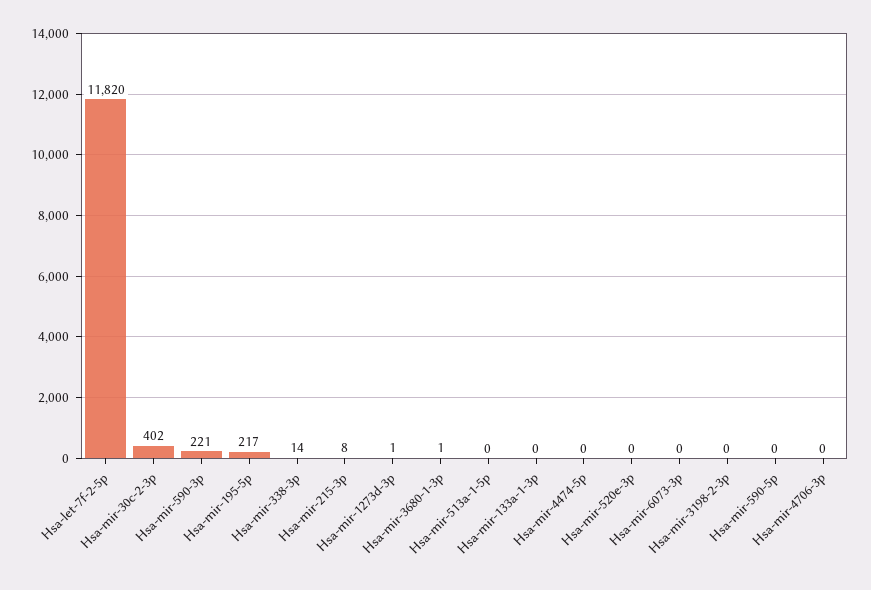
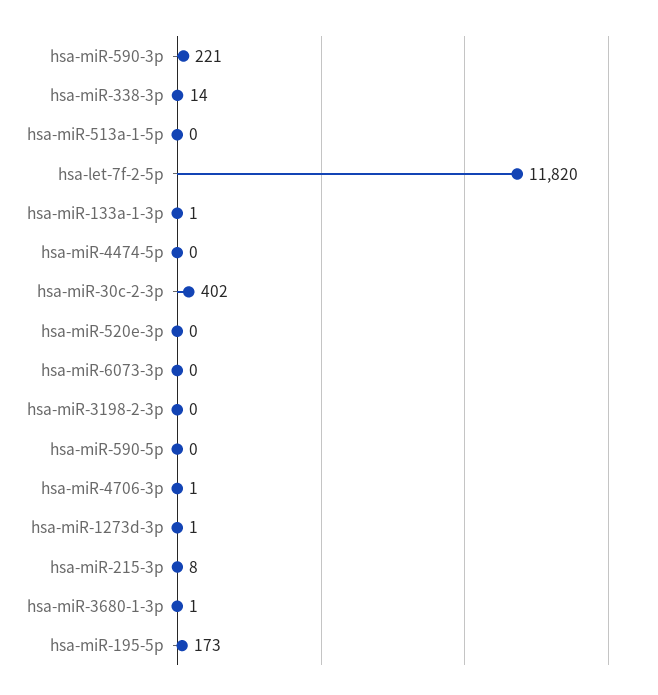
Hsa-mir-195-5p: 217 -> 173
Hsa-mir-133a-1-3p: 0 -> 1
Hsa-mir-4706-3p: 0 -> 1

